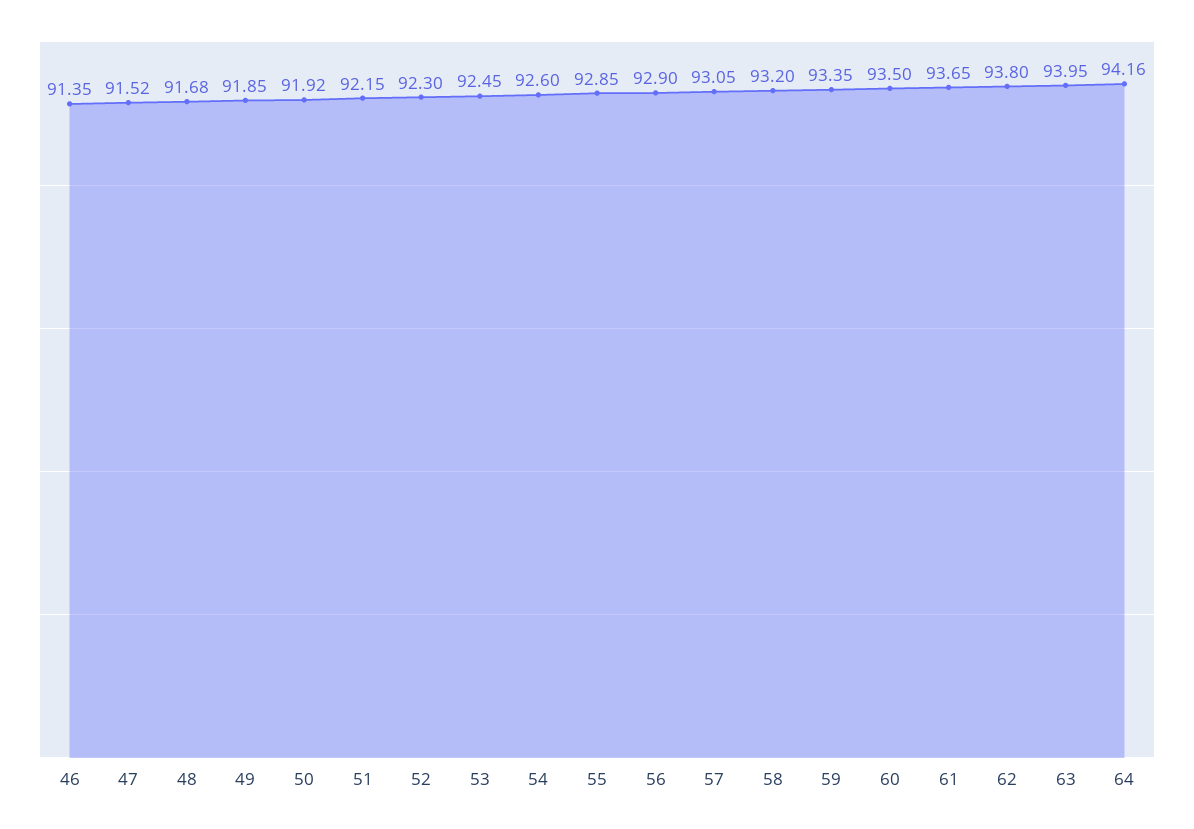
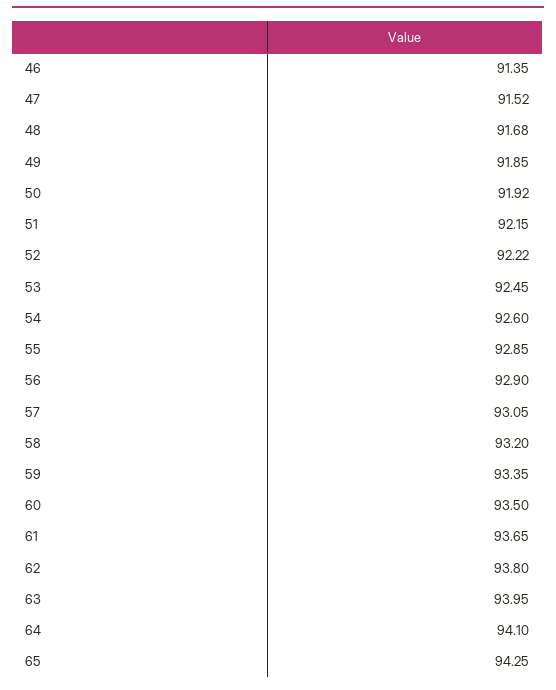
52: 92.3 -> 92.22
64: 94.16 -> 94.1
65: none -> 94.25

